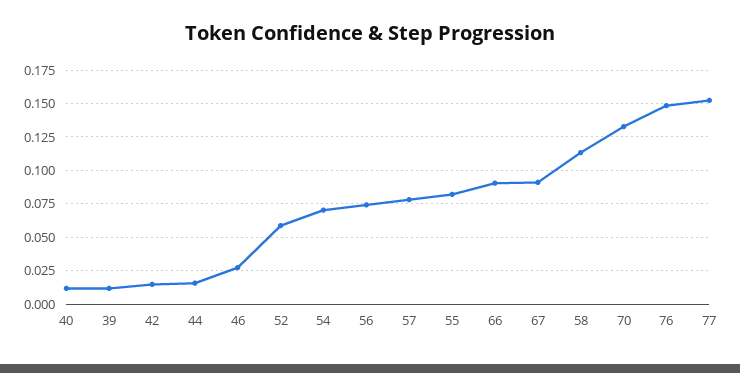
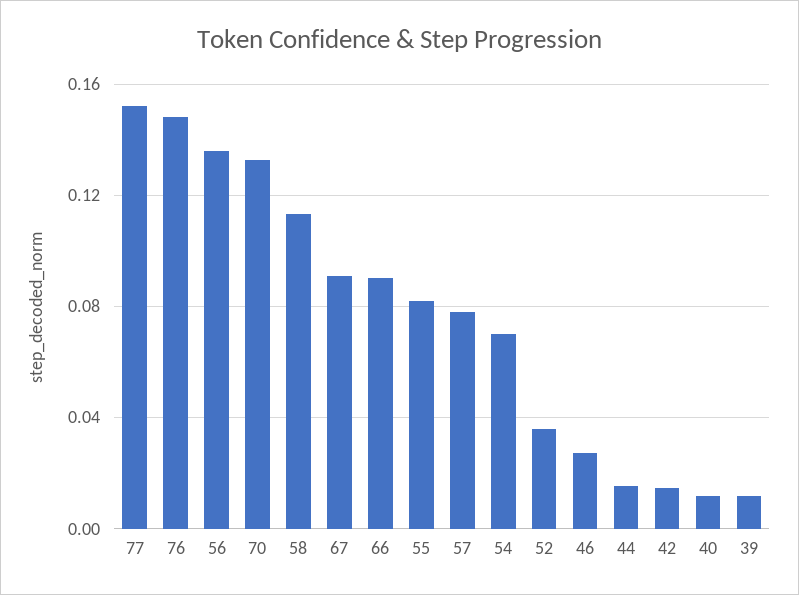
52: 0.06 -> 0.035
56: 0.075 -> 0.135

